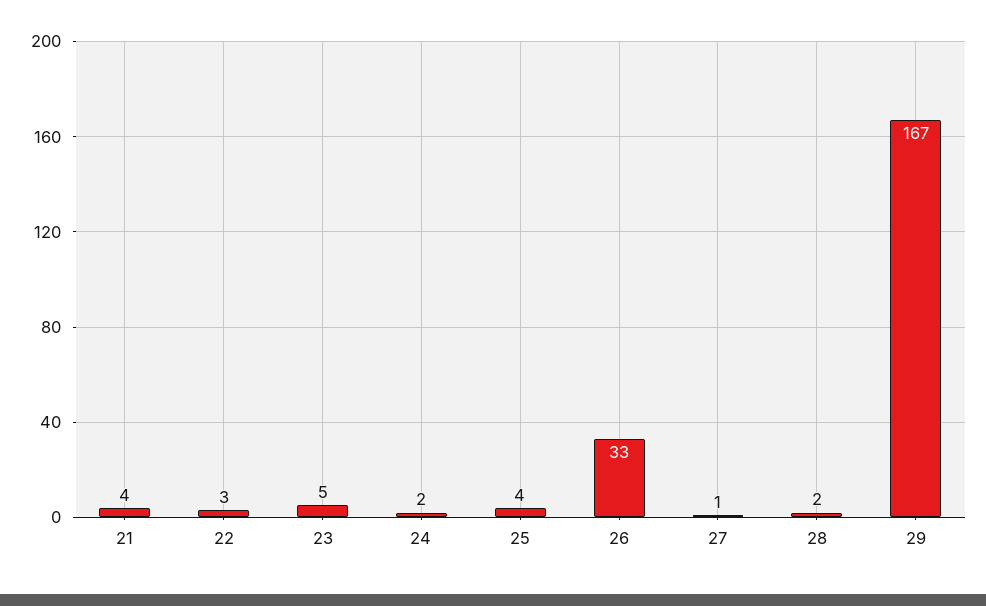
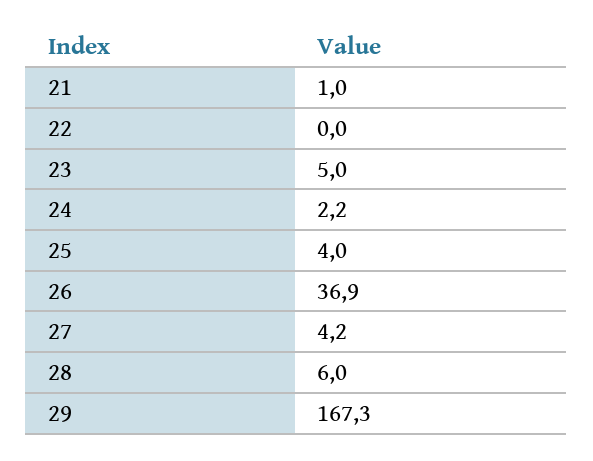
21: 4 -> 1
22: 3 -> 0
26: 33 -> 36.9
27: 1 -> 4.2
28: 2 -> 6

